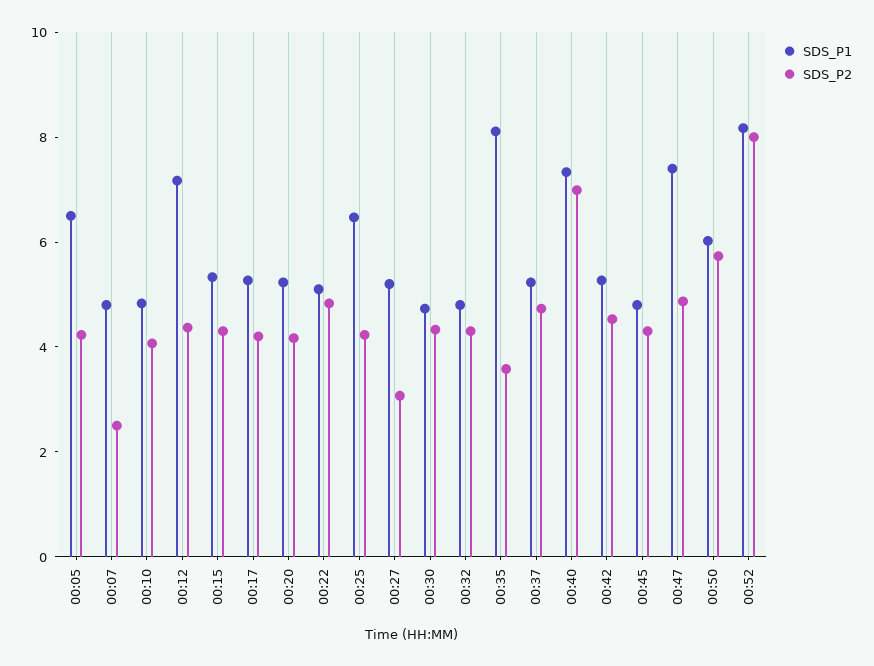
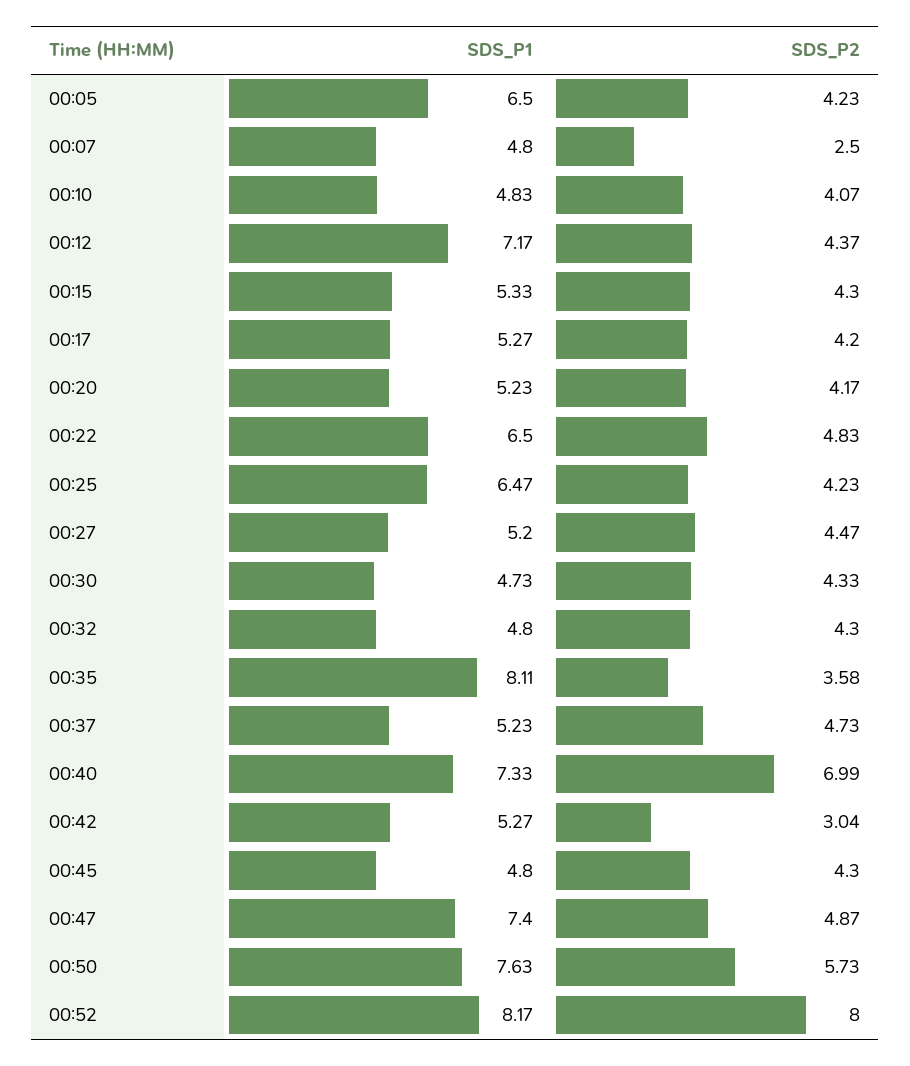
SDS_P1, 00:22: 5 -> 6.5
SDS_P2, 00:27: 3 -> 4.47
SDS_P2, 00:42: 4.5 -> 3.04
SDS_P1, 00:50: 6 -> 7.63

